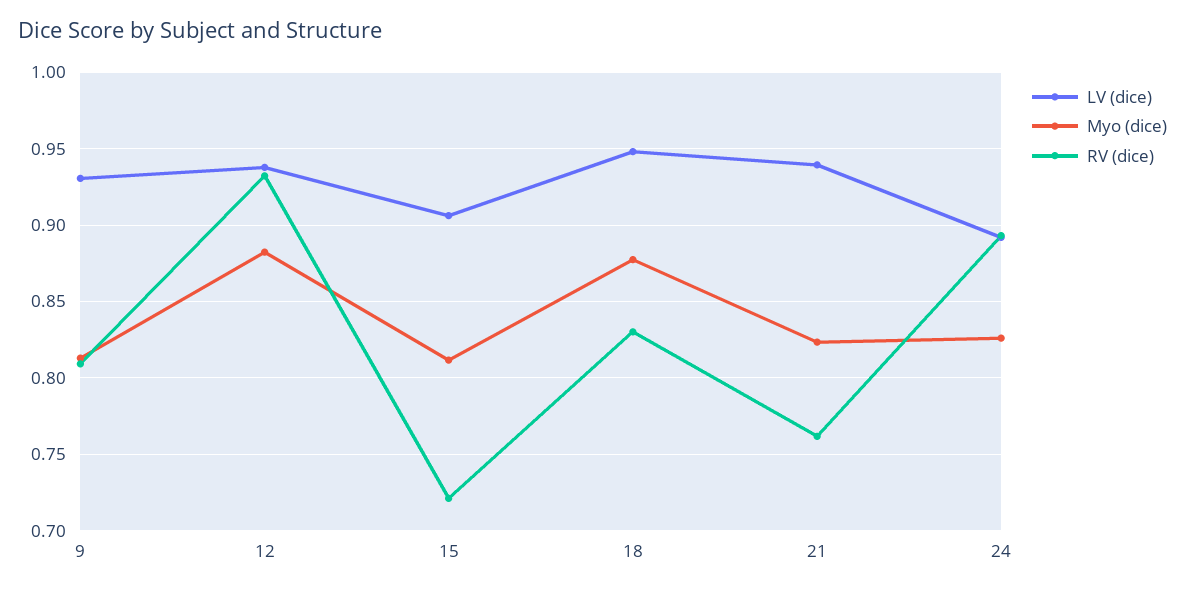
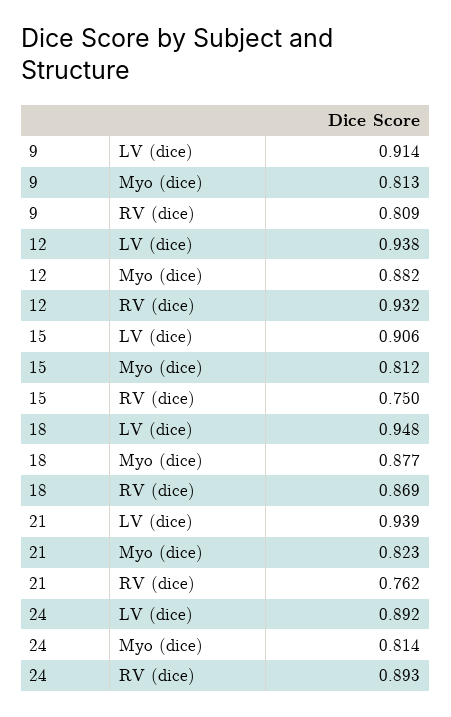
LV (dice), 9: 0.93 -> 0.914
RV (dice), 15: 0.72 -> 0.75
RV (dice), 18: 0.83 -> 0.869
Myo (dice), 24: 0.825 -> 0.814

